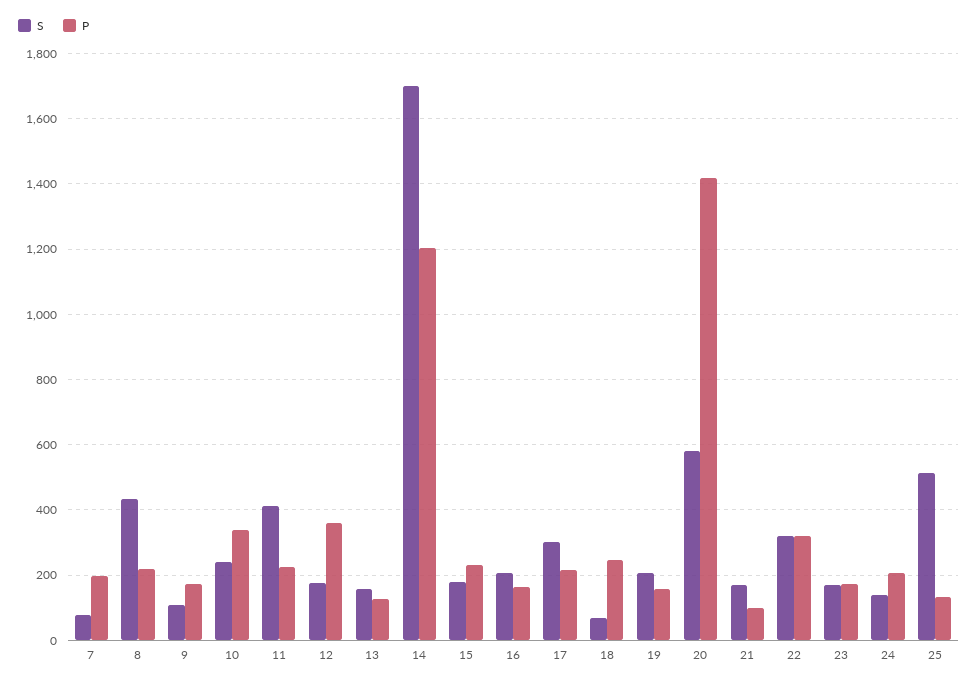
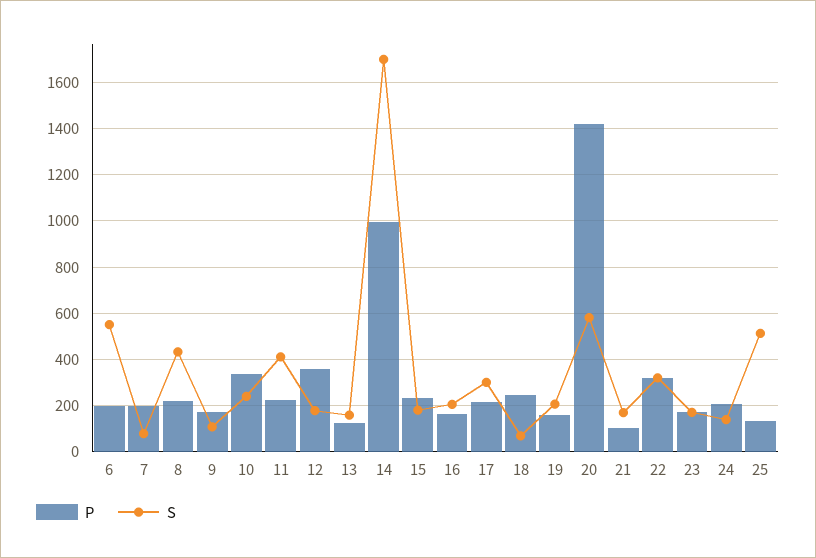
P, 14: 1200 -> 1000
P, 6: none -> 200
S, 6: none -> 550

